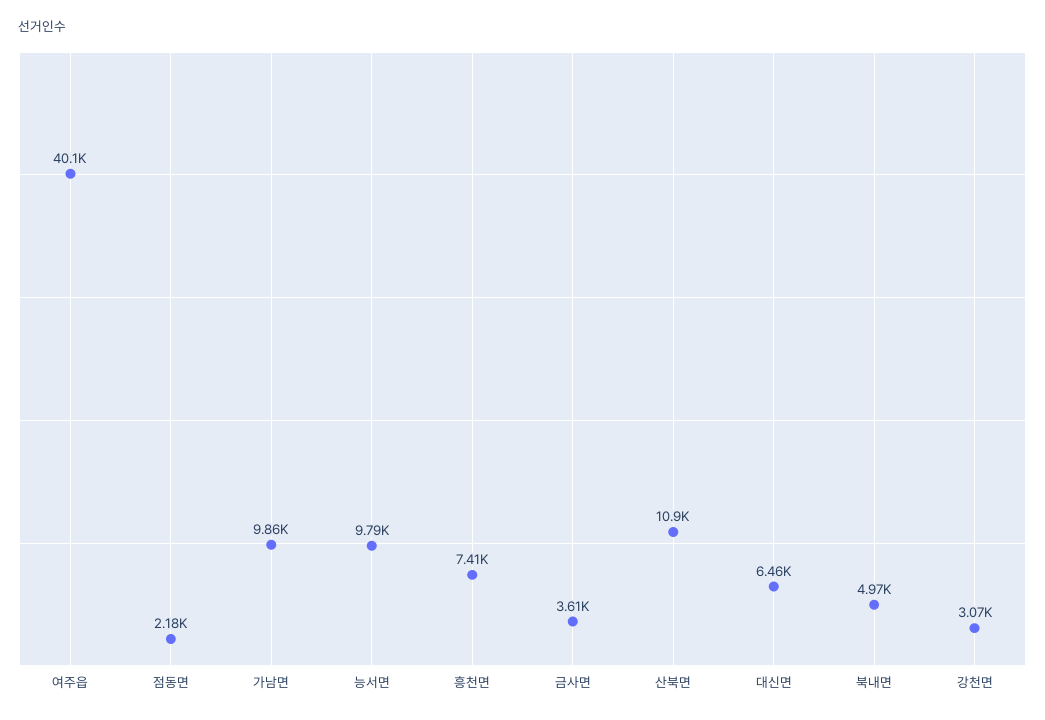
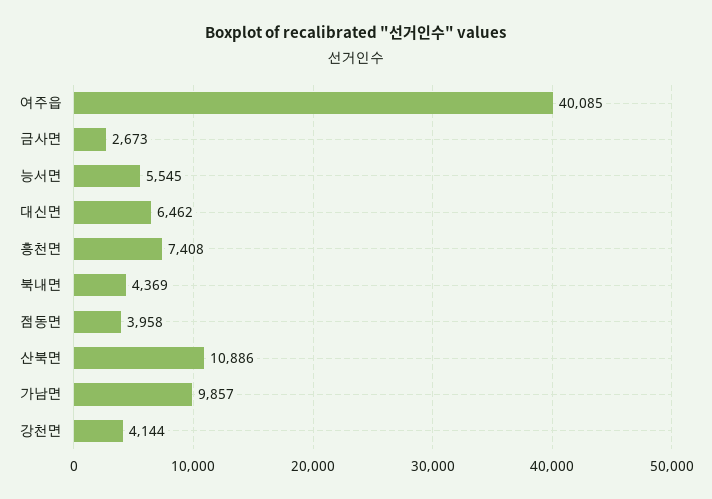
점동면: 2180 -> 3958
능서면: 9790 -> 5545
금사면: 3610 -> 2673
북내면: 4970 -> 4369
강천면: 3070 -> 4144

